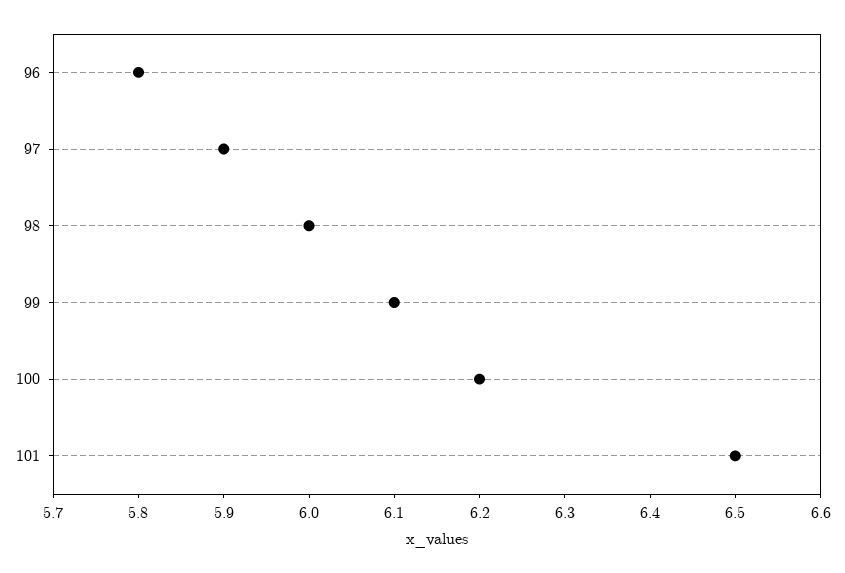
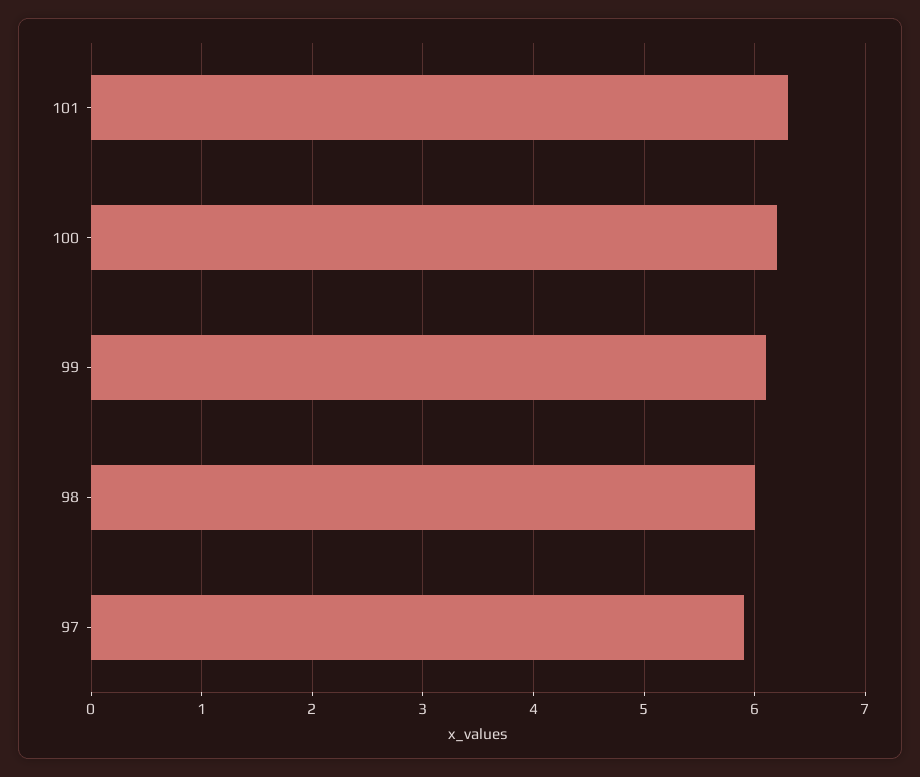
96: 5.8 -> none
101: 6.5 -> 6.3

